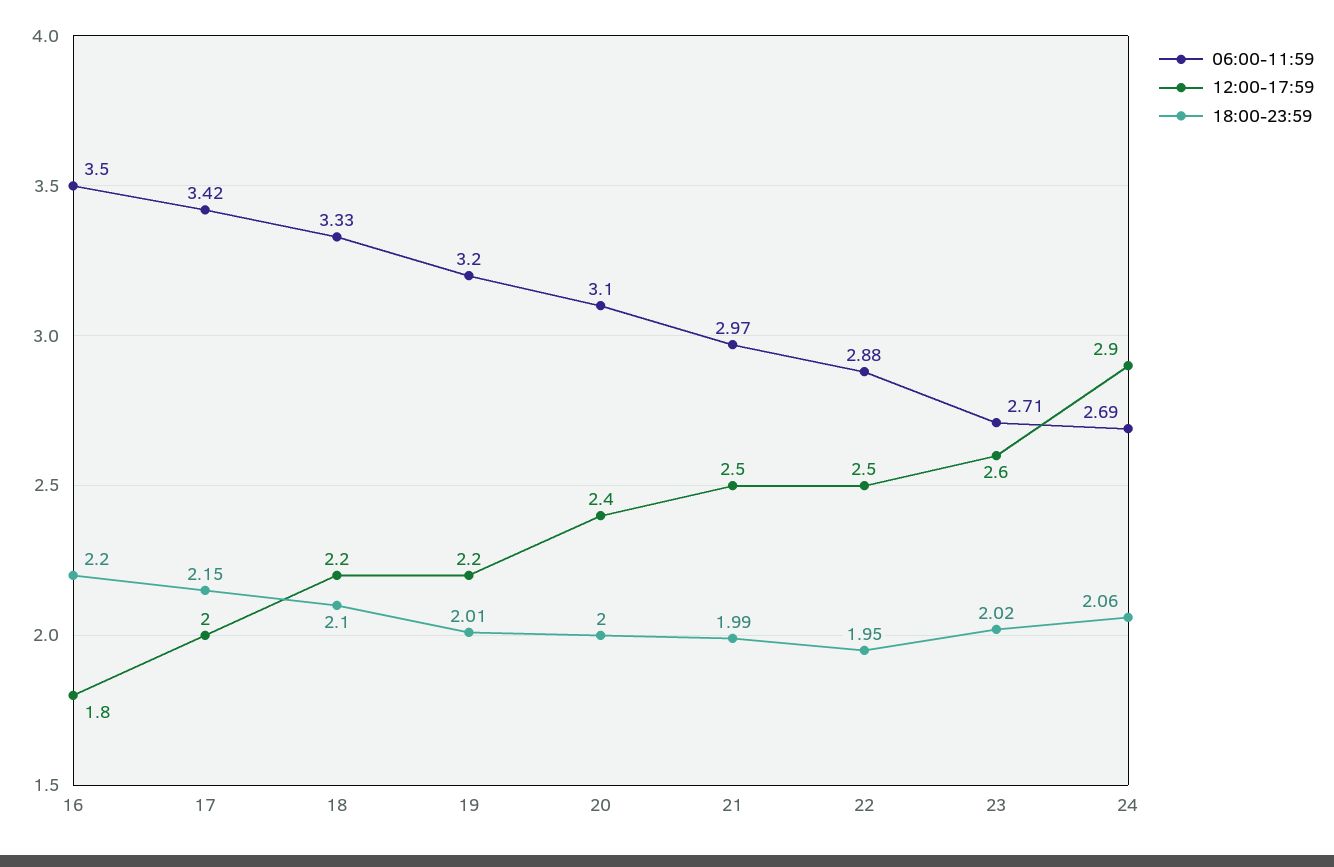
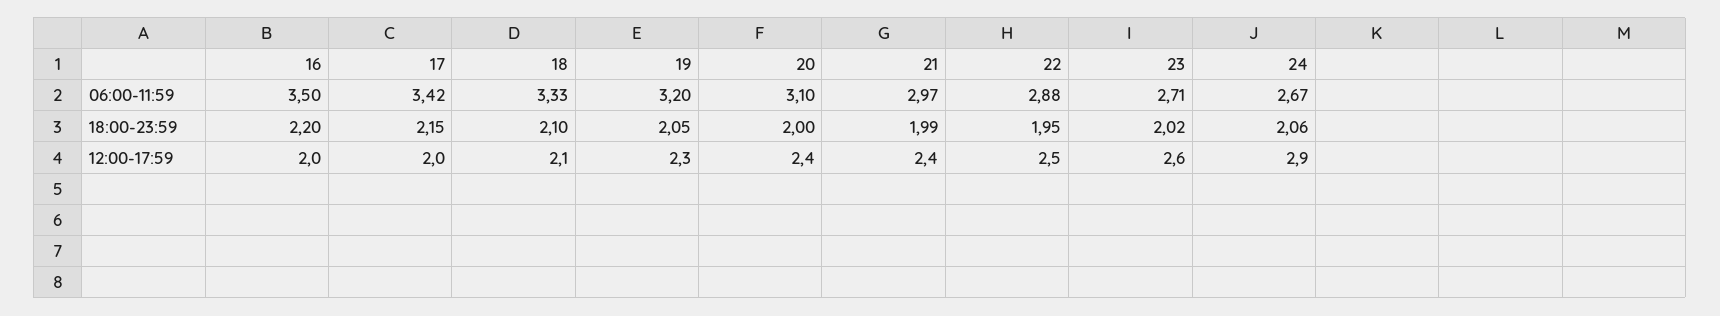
12:00-17:59, 16: 1.8 -> 2
12:00-17:59, 18: 2.2 -> 2.1
12:00-17:59, 19: 2.2 -> 2.3
18:00-23:59, 19: 2.01 -> 2.05
12:00-17:59, 21: 2.5 -> 2.4
06:00-11:59, 24: 2.69 -> 2.67

